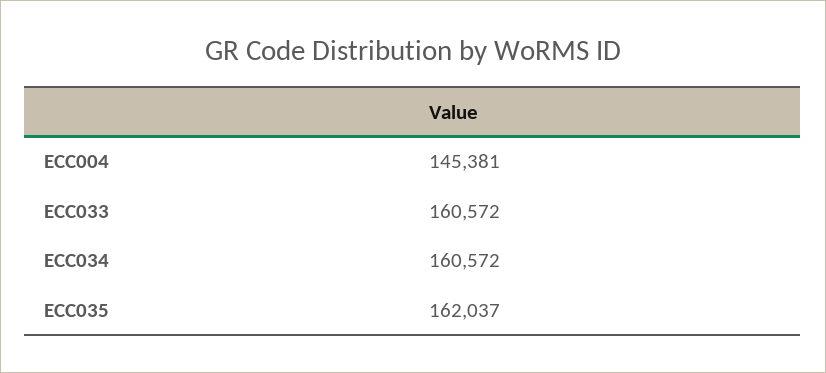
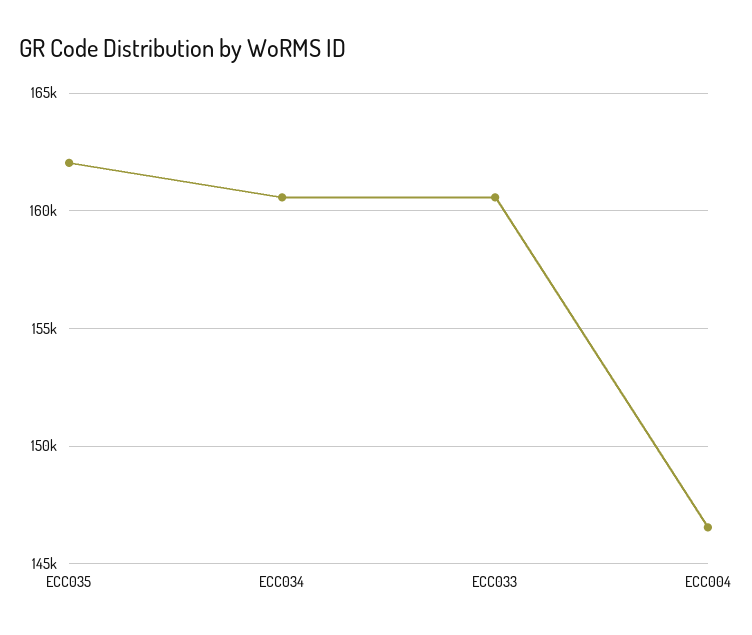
ECC004: 145381 -> 146500

